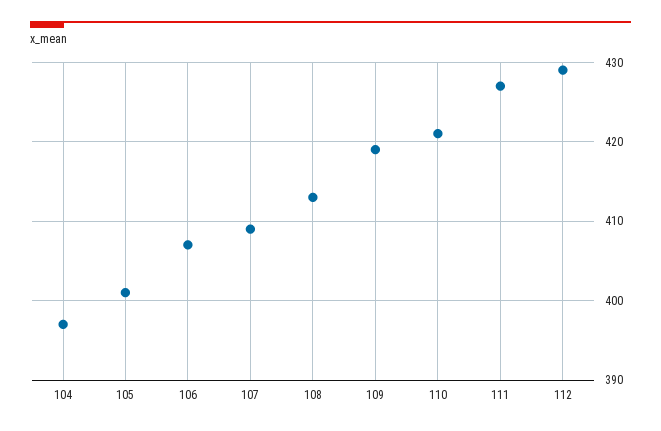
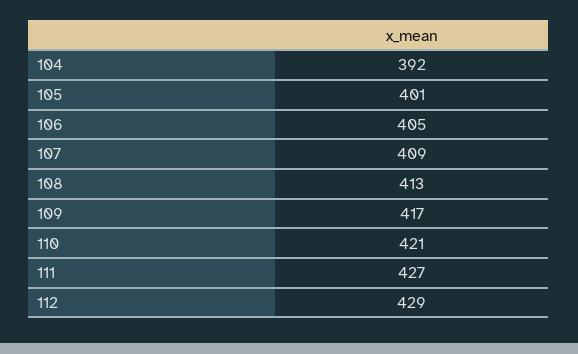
104: 397 -> 392
106: 407 -> 405
109: 419 -> 417

